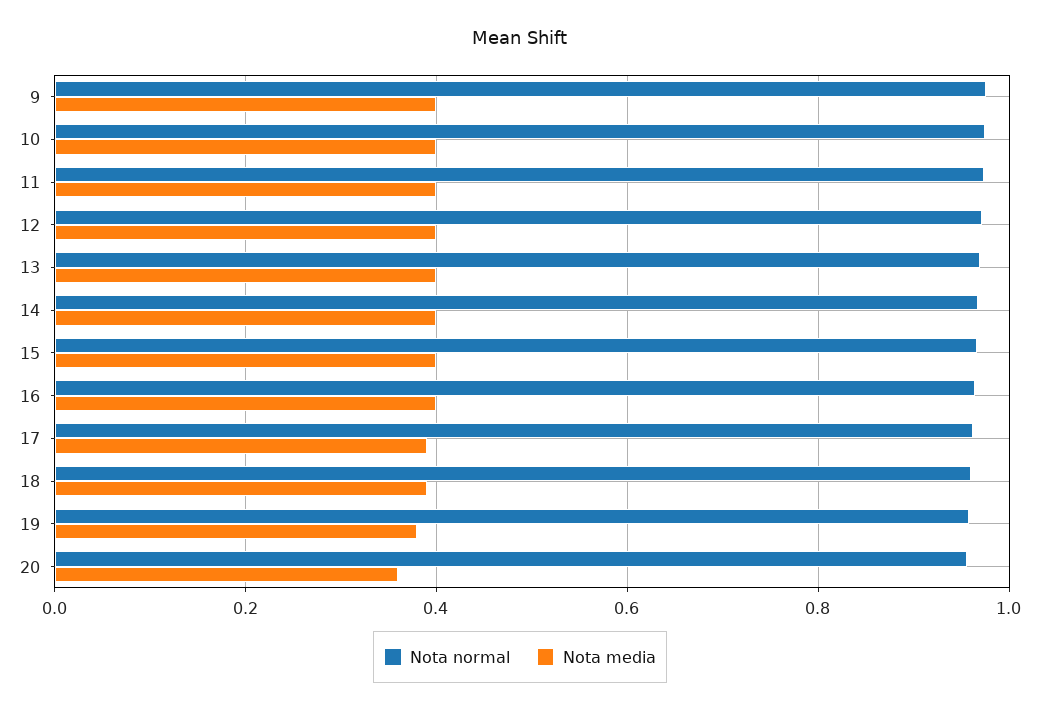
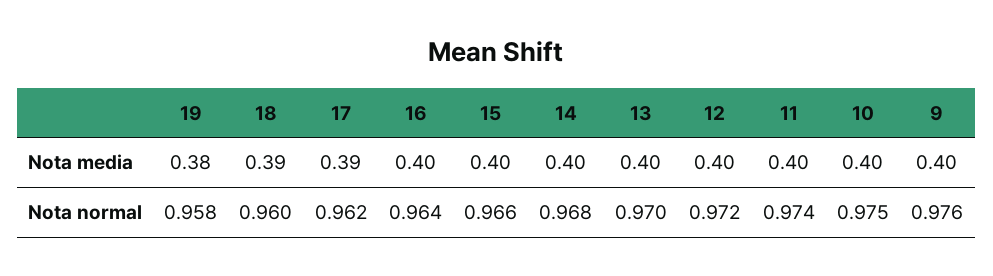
Nota normal, 20: 0.96 -> none
Nota media, 20: 0.36 -> none

